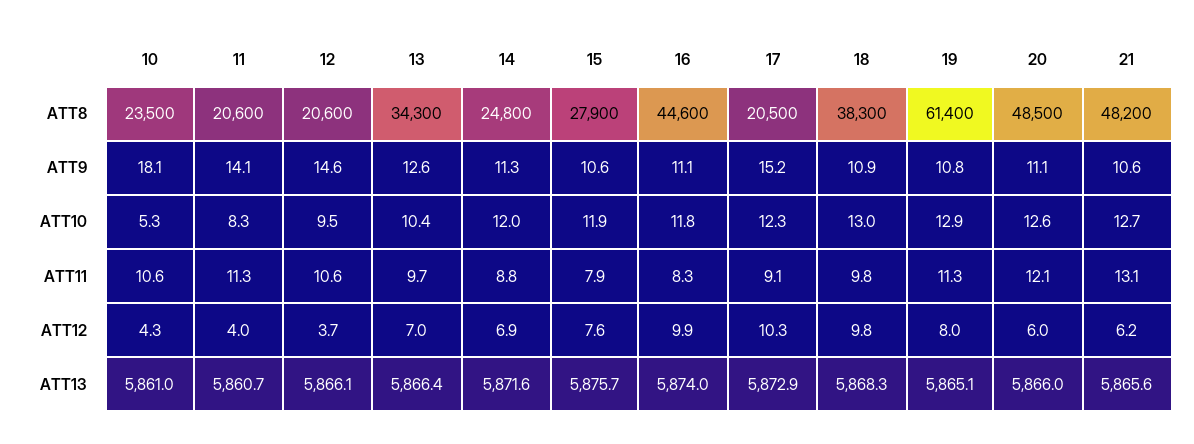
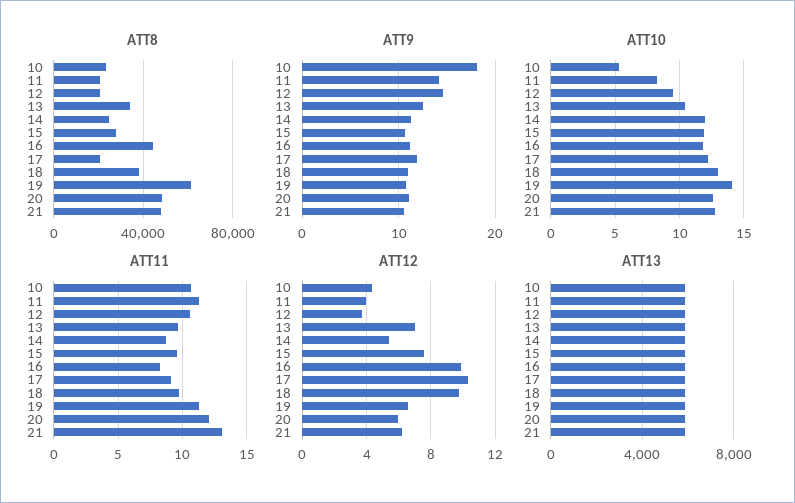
ATT9, 17: 15.2 -> 12
ATT10, 19: 12.9 -> 14
ATT11, 15: 7.9 -> 9.5
ATT12, 14: 6.9 -> 5.5
ATT12, 19: 8 -> 6.5

